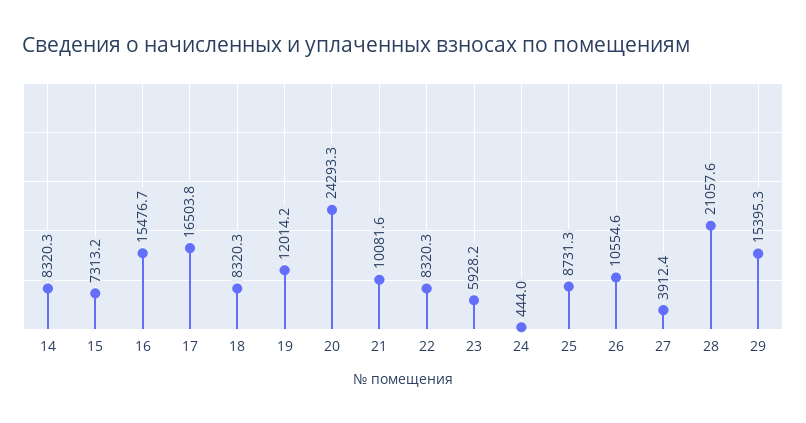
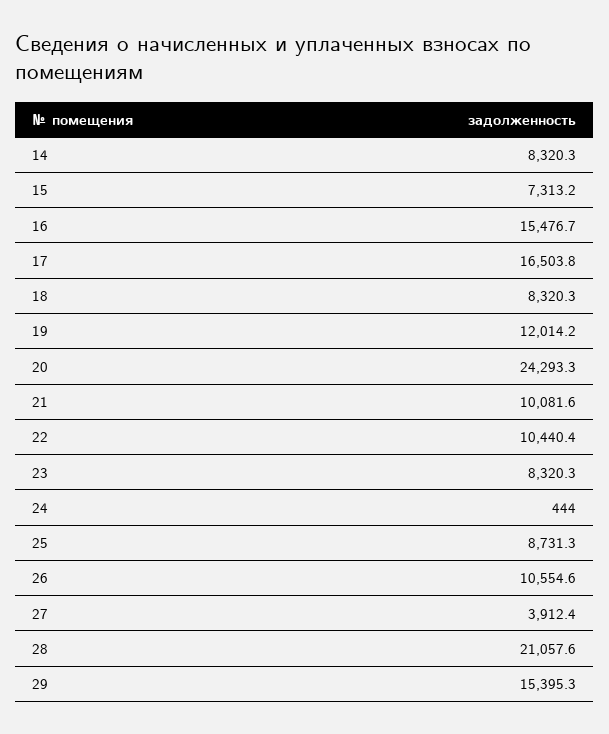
22: 8320.3 -> 10440.4
23: 5928.2 -> 8320.3

